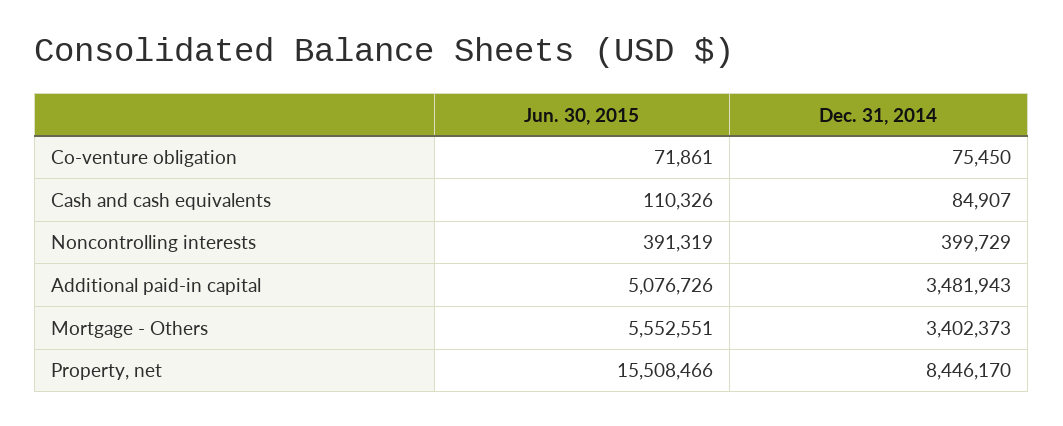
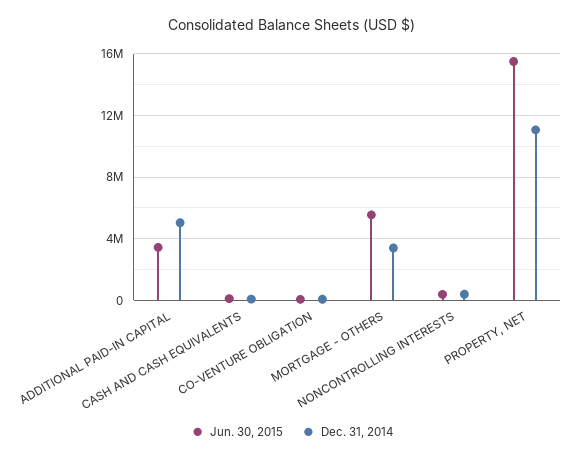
Jun. 30, 2015, Additional paid-in capital: 5076726 -> 3500000
Dec. 31, 2014, Additional paid-in capital: 3481943 -> 5000000
Dec. 31, 2014, Property, net: 8446170 -> 11000000

